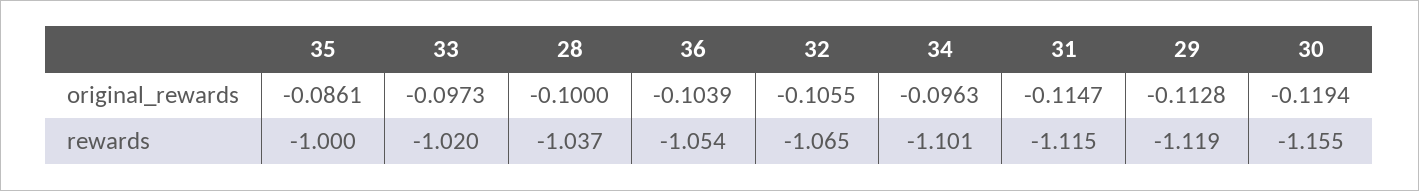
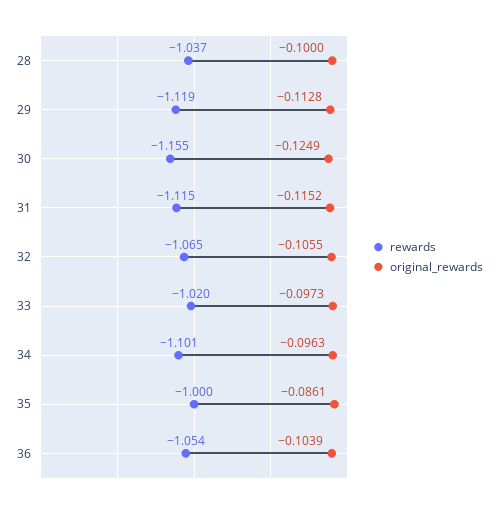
original_rewards, 31: -0.1147 -> -0.1152
original_rewards, 30: -0.1194 -> -0.1249

